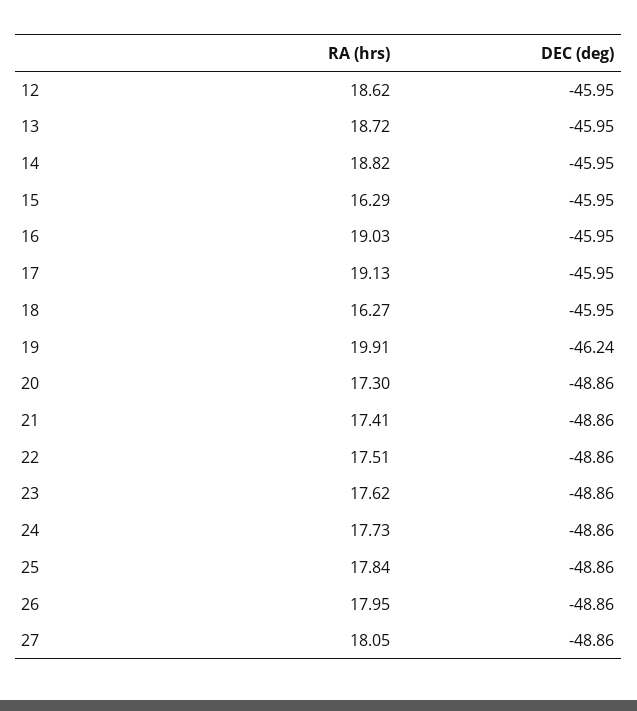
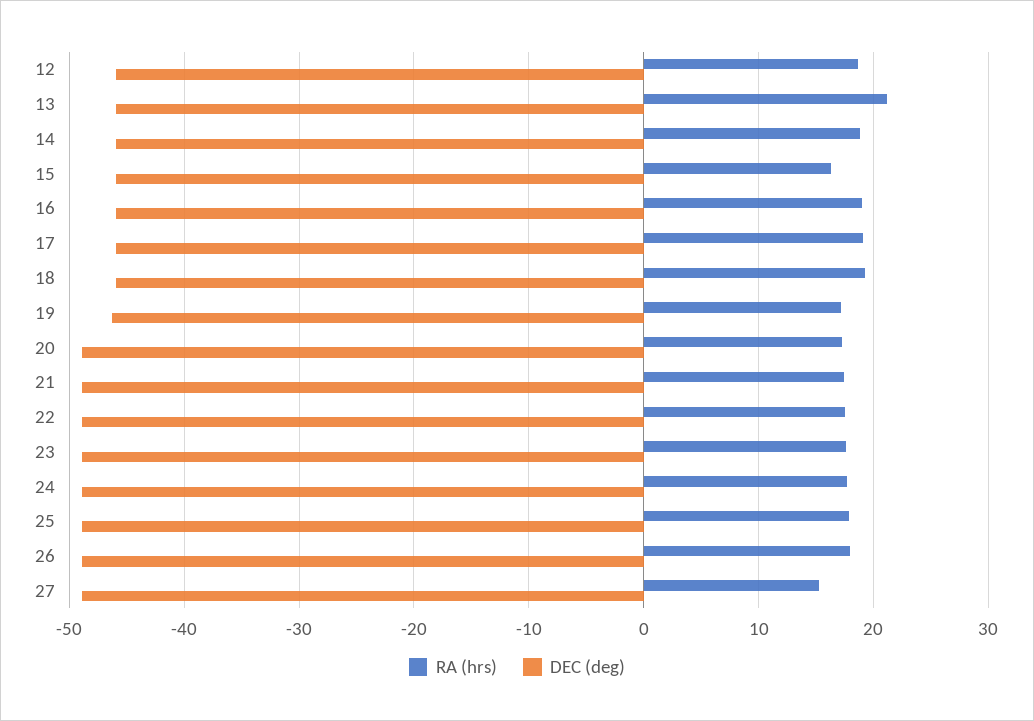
RA (hrs), 13: 18.72 -> 21
RA (hrs), 18: 16.27 -> 19
RA (hrs), 19: 19.91 -> 17
RA (hrs), 27: 18.05 -> 15

